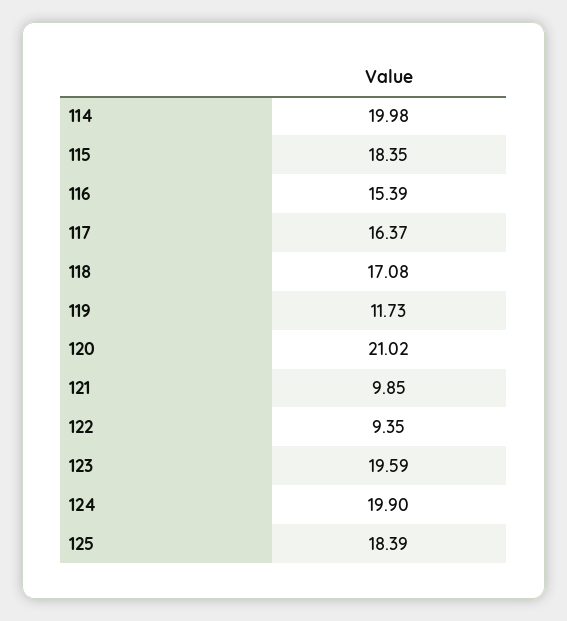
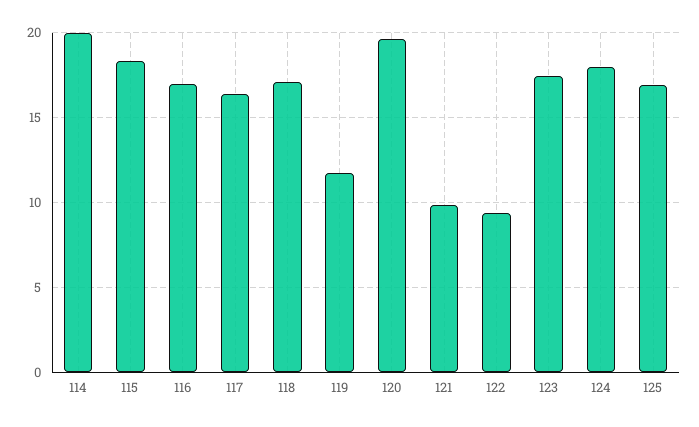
116: 15.39 -> 17
120: 21.02 -> 19.5
123: 19.59 -> 17.5
124: 19.9 -> 18
125: 18.39 -> 17

